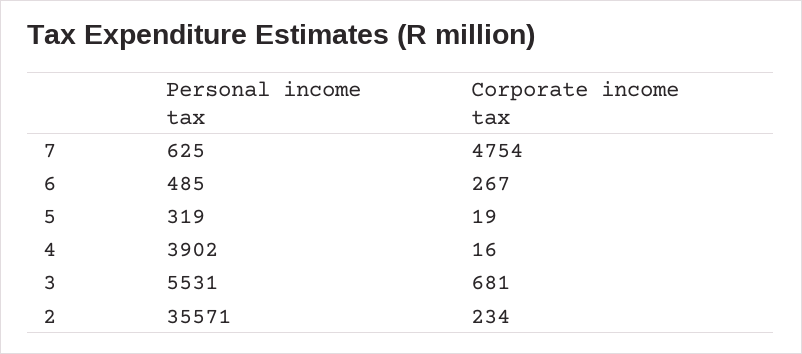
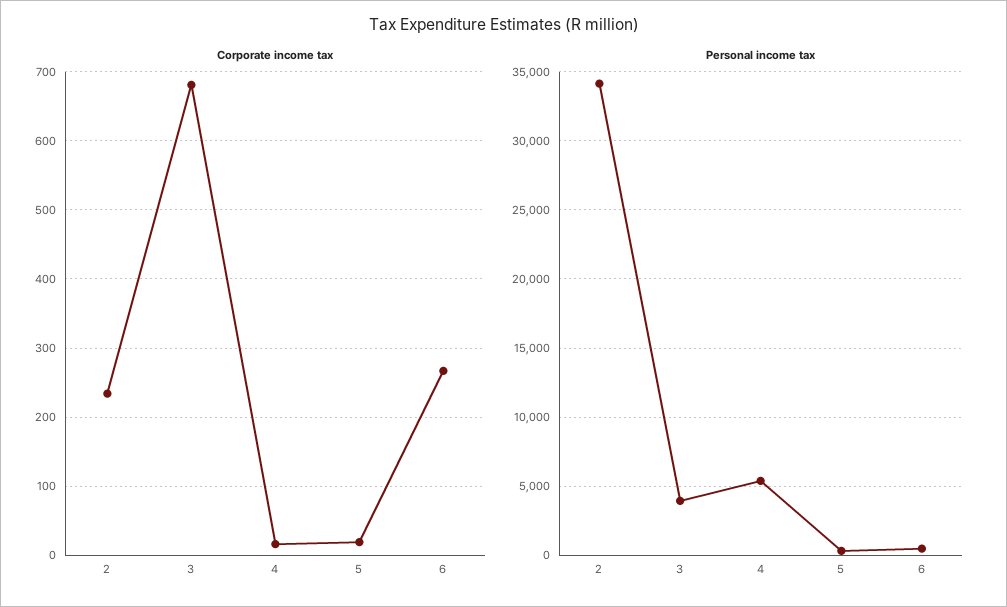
Personal income tax, 7: 625 -> none
Corporate income tax, 7: 4754 -> none
Personal income tax, 4: 3902 -> 5500
Personal income tax, 3: 5531 -> 4000
Personal income tax, 2: 35571 -> 34000

